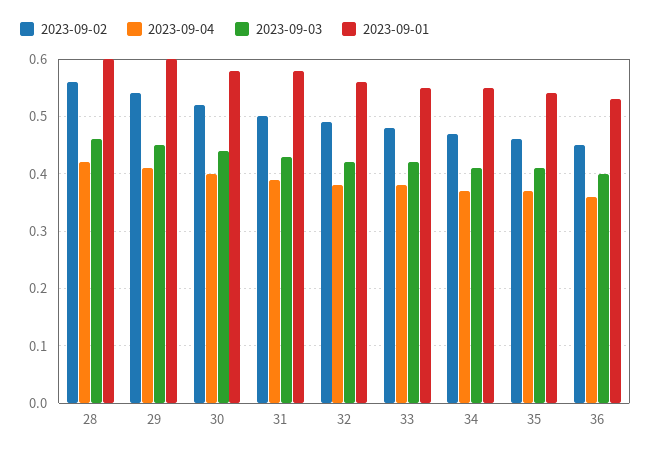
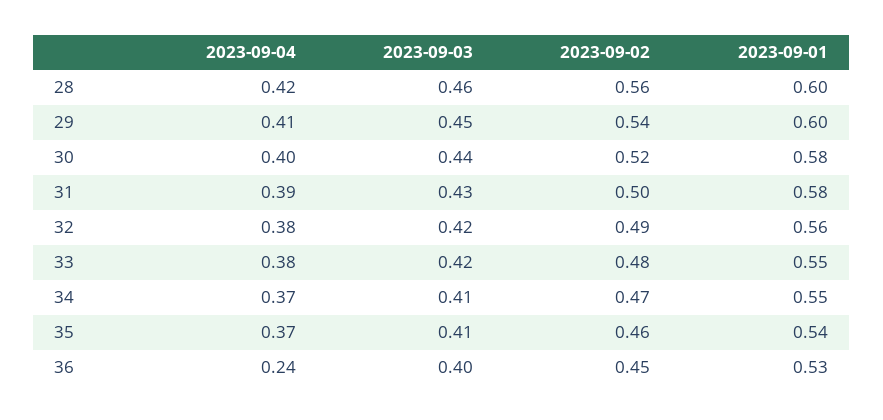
2023-09-04, 36: 0.35 -> 0.24

